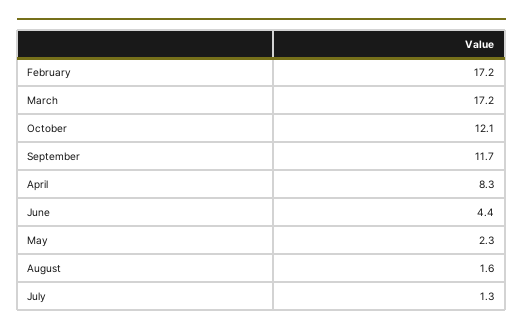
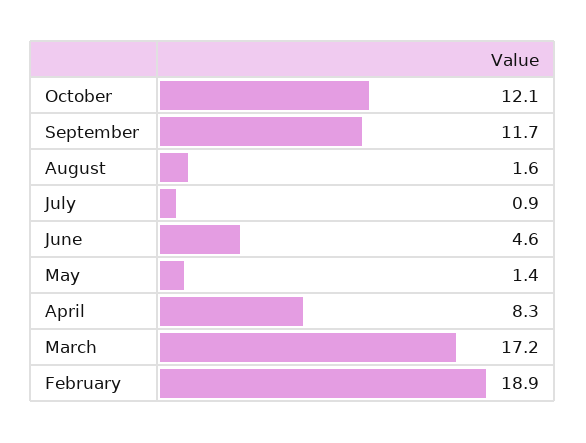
February: 17.2 -> 18.9
June: 4.4 -> 4.6
May: 2.3 -> 1.4
July: 1.3 -> 0.9

